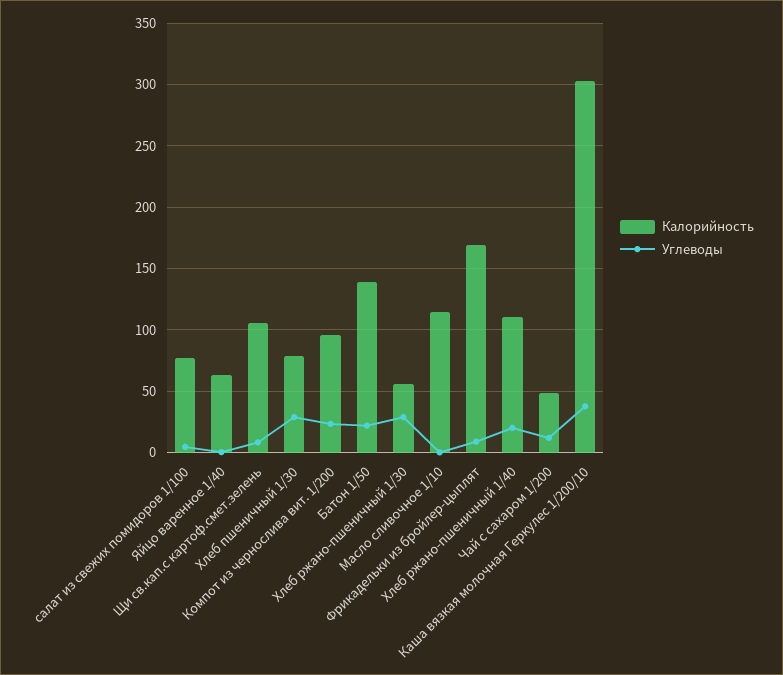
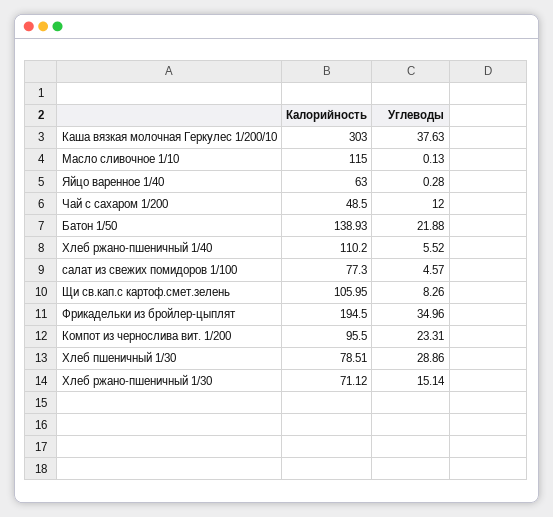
Калорийность, Хлеб ржано-пшеничный 1/30: 55 -> 71.12
Углеводы, Хлеб ржано-пшеничный 1/30: 30 -> 15.14
Калорийность, Фрикадельки из бройлер-цыплят: 170 -> 194.5
Углеводы, Фрикадельки из бройлер-цыплят: 10 -> 34.96
Углеводы, Хлеб ржано-пшеничный 1/40: 20 -> 5.52

